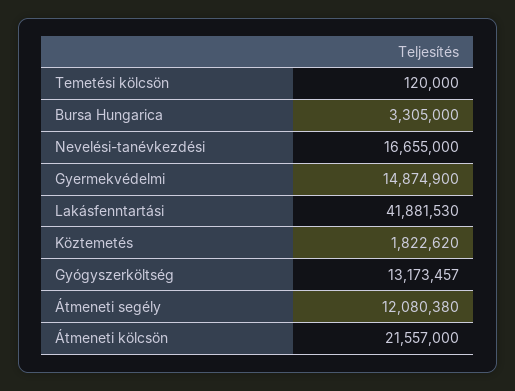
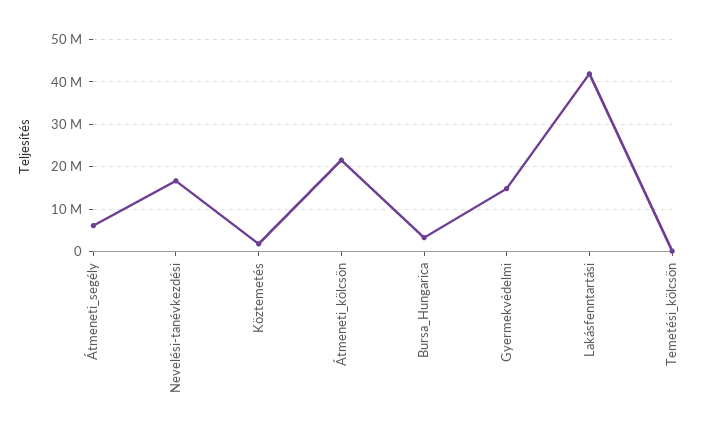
Gyógyszerköltség: 13173457 -> none
Átmeneti segély: 12080380 -> 6000000

